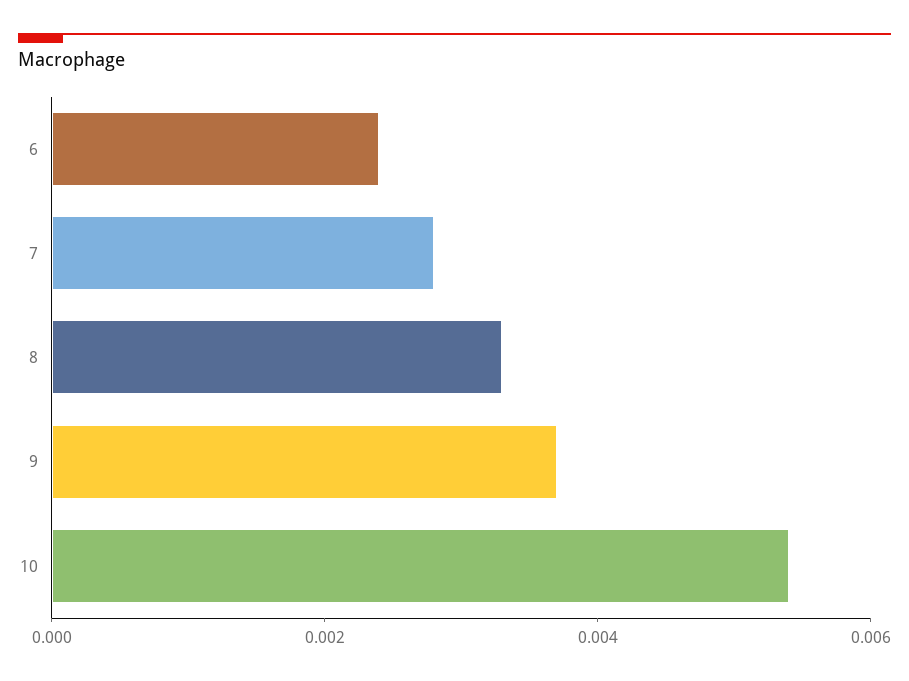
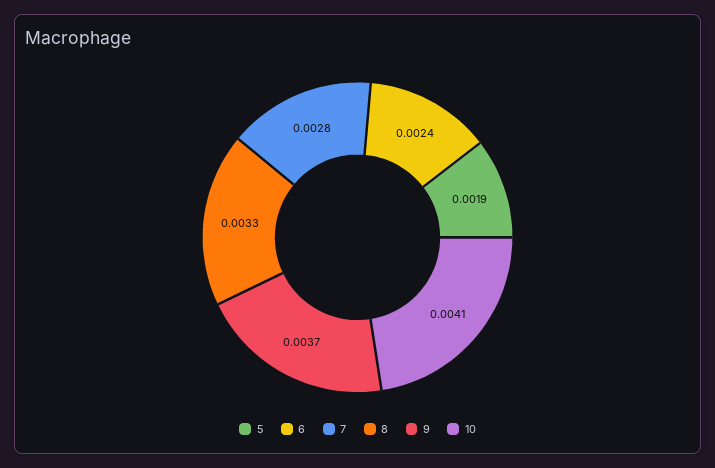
10: 0.0055 -> 0.0041
5: none -> 0.0019

